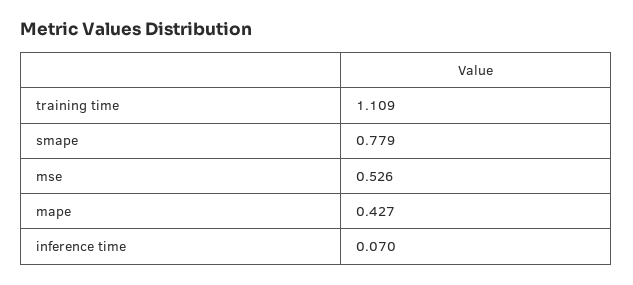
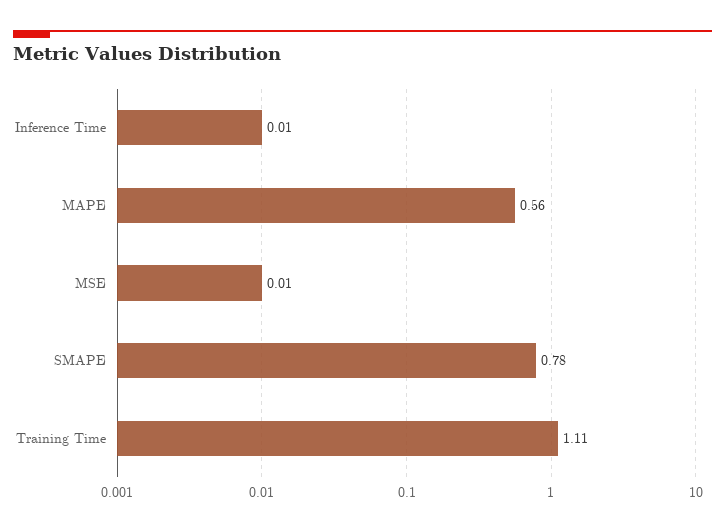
mse: 0.526 -> 0.01
mape: 0.427 -> 0.56
inference time: 0.07 -> 0.01

